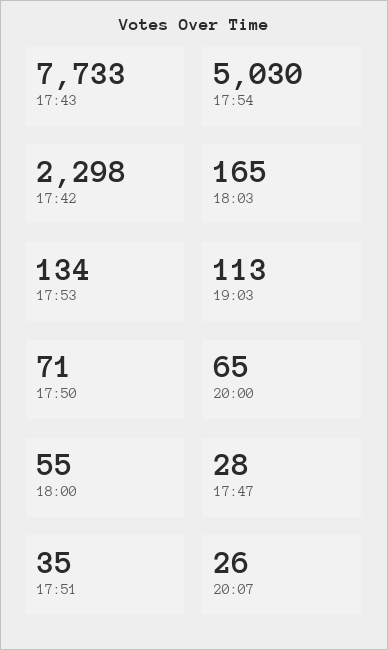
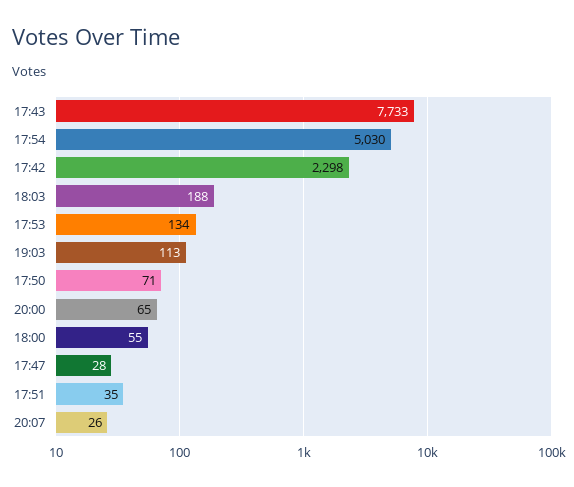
18:03: 165 -> 188

